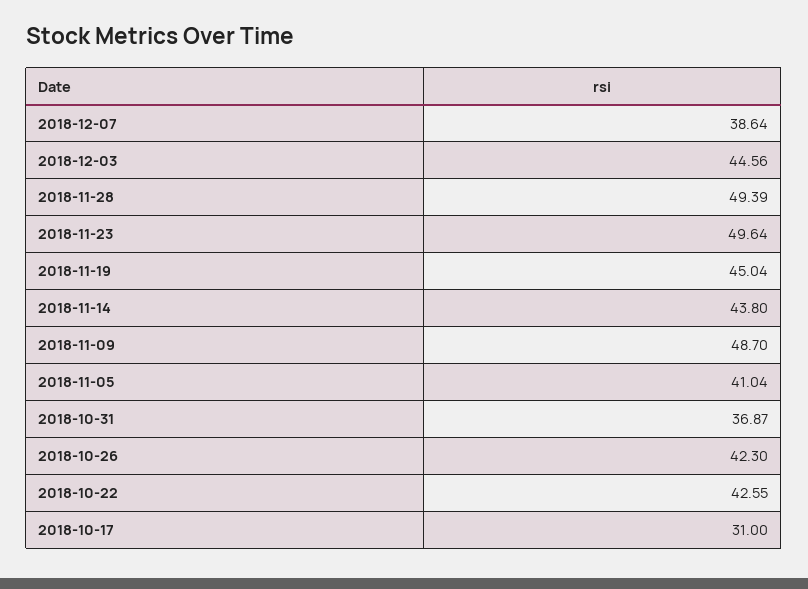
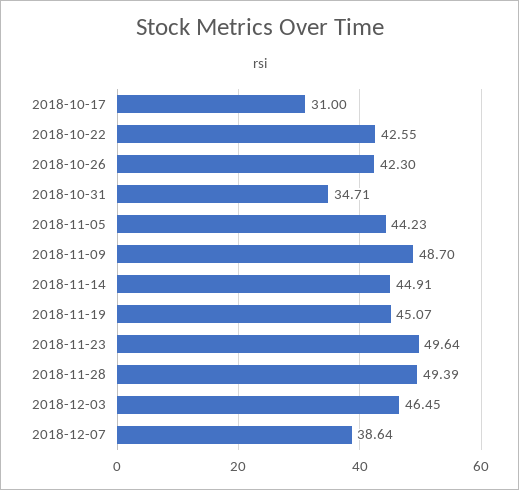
2018-12-03: 44.56 -> 46.45
2018-11-19: 45.04 -> 45.07
2018-11-14: 43.8 -> 44.91
2018-11-05: 41.04 -> 44.23
2018-10-31: 36.87 -> 34.71

